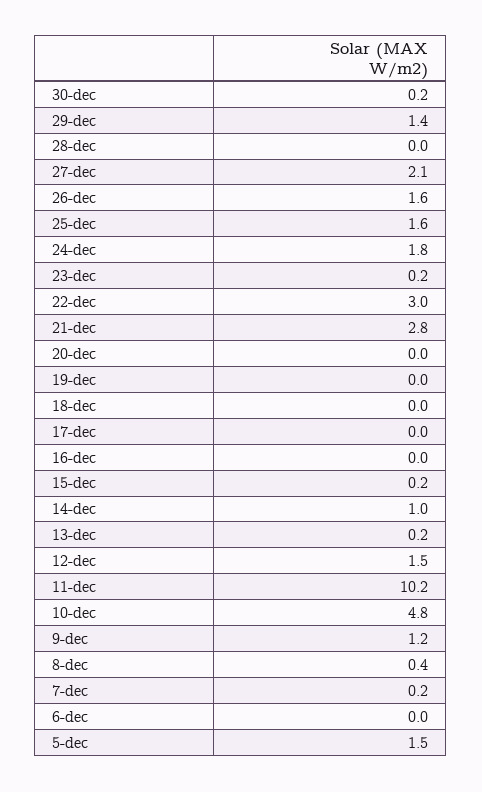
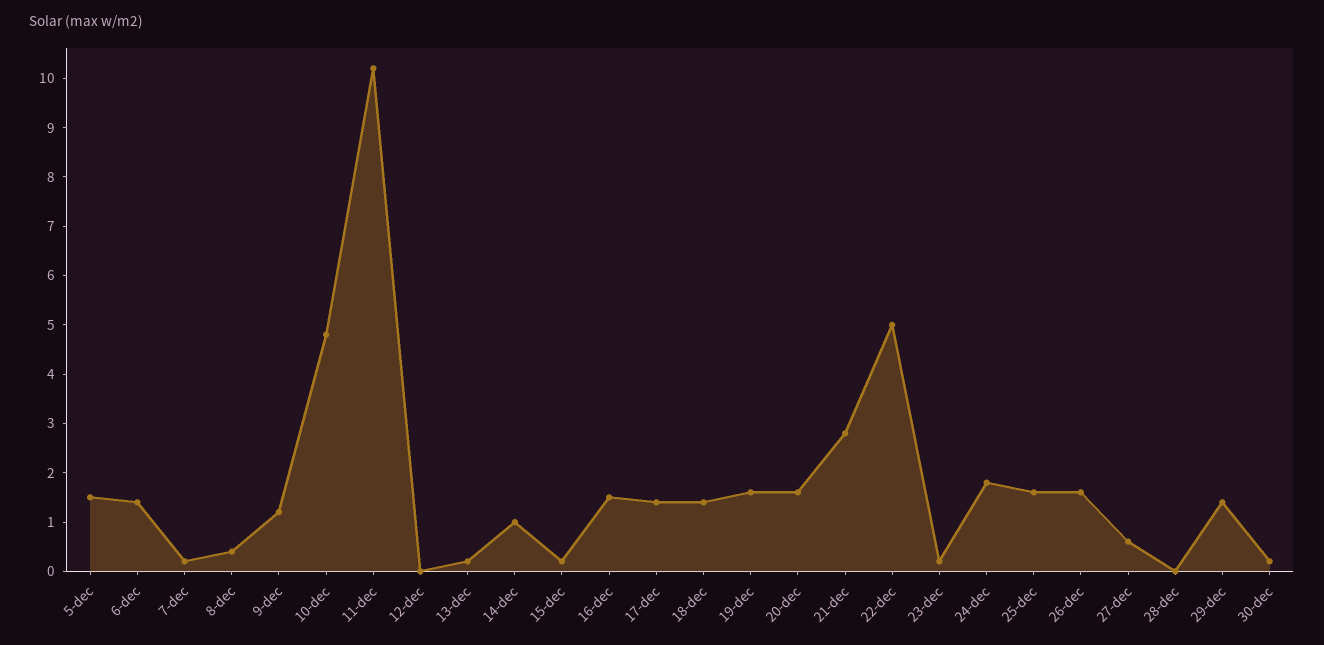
27-dec: 2.1 -> 0.5
22-dec: 3 -> 5
20-dec: 0 -> 1.5
19-dec: 0 -> 1.5
18-dec: 0 -> 1.5
17-dec: 0 -> 1.5
16-dec: 0 -> 1.5
12-dec: 1.5 -> 0
6-dec: 0 -> 1.5

